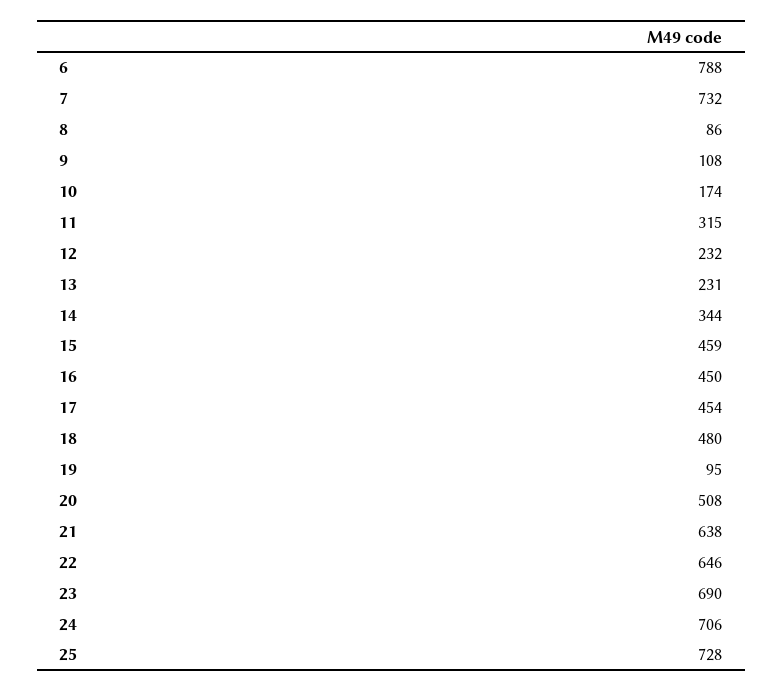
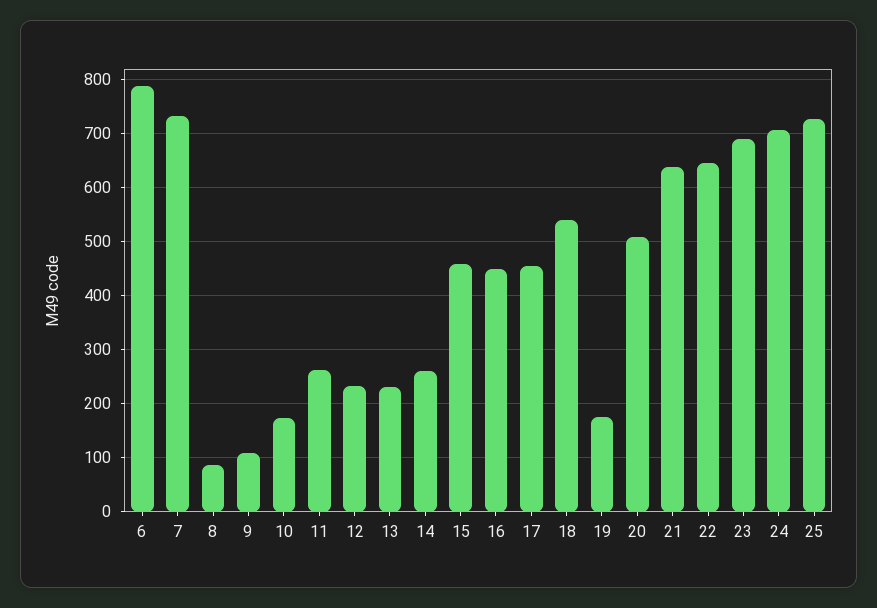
11: 315 -> 260
14: 344 -> 260
18: 480 -> 540
19: 95 -> 180

